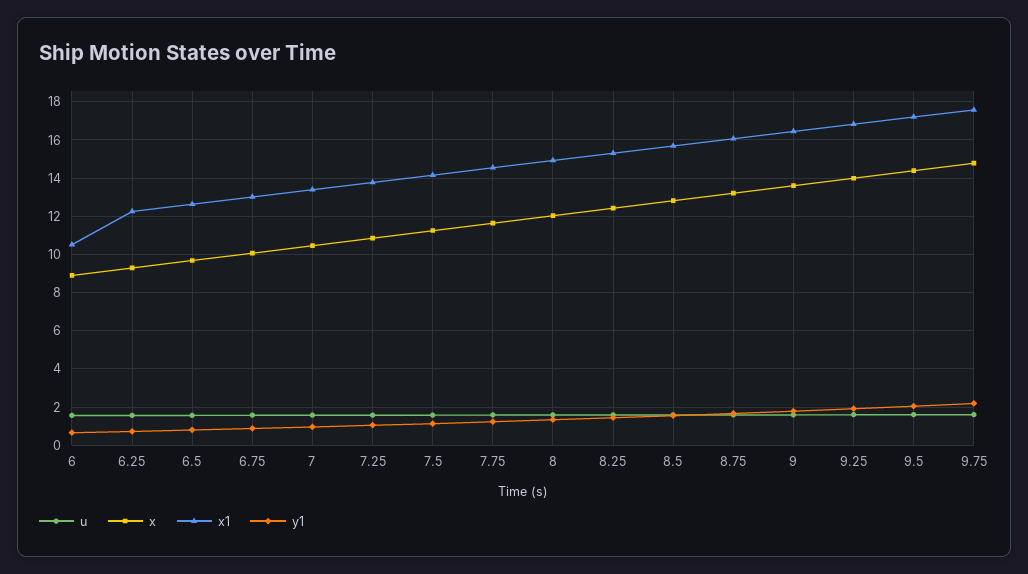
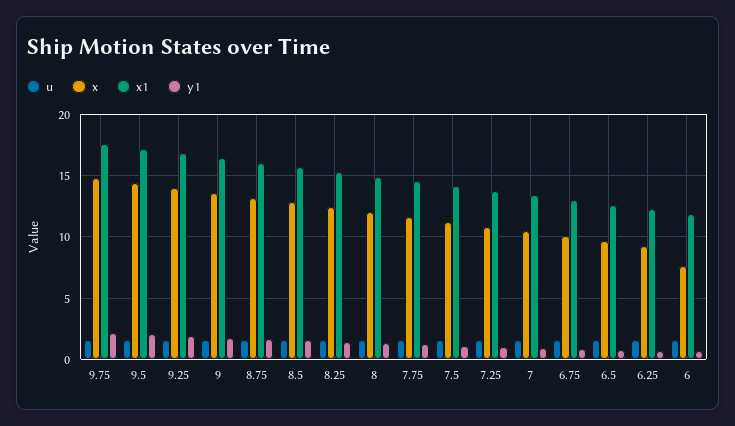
x, 6: 9 -> 7.5
x1, 6: 10.5 -> 12

